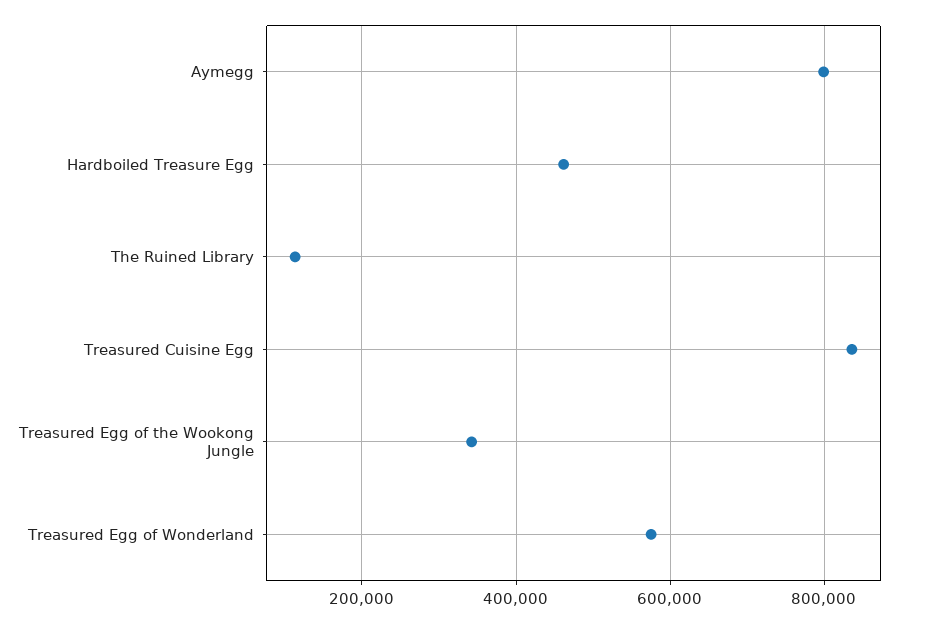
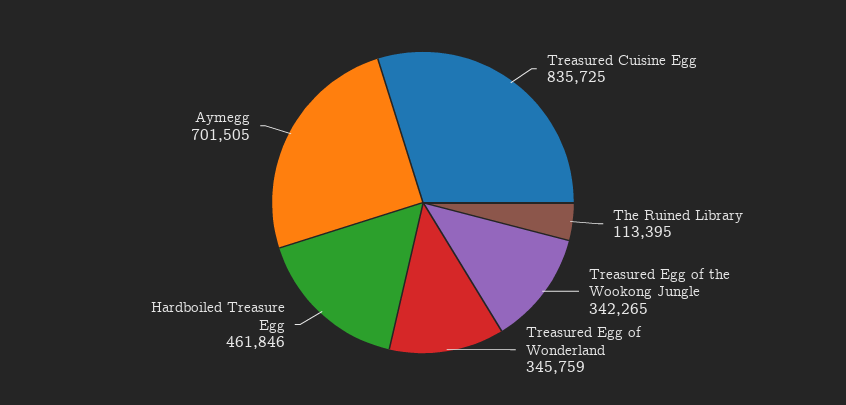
Aymegg: 800000 -> 701505
Treasured Egg of Wonderland: 580000 -> 345759

